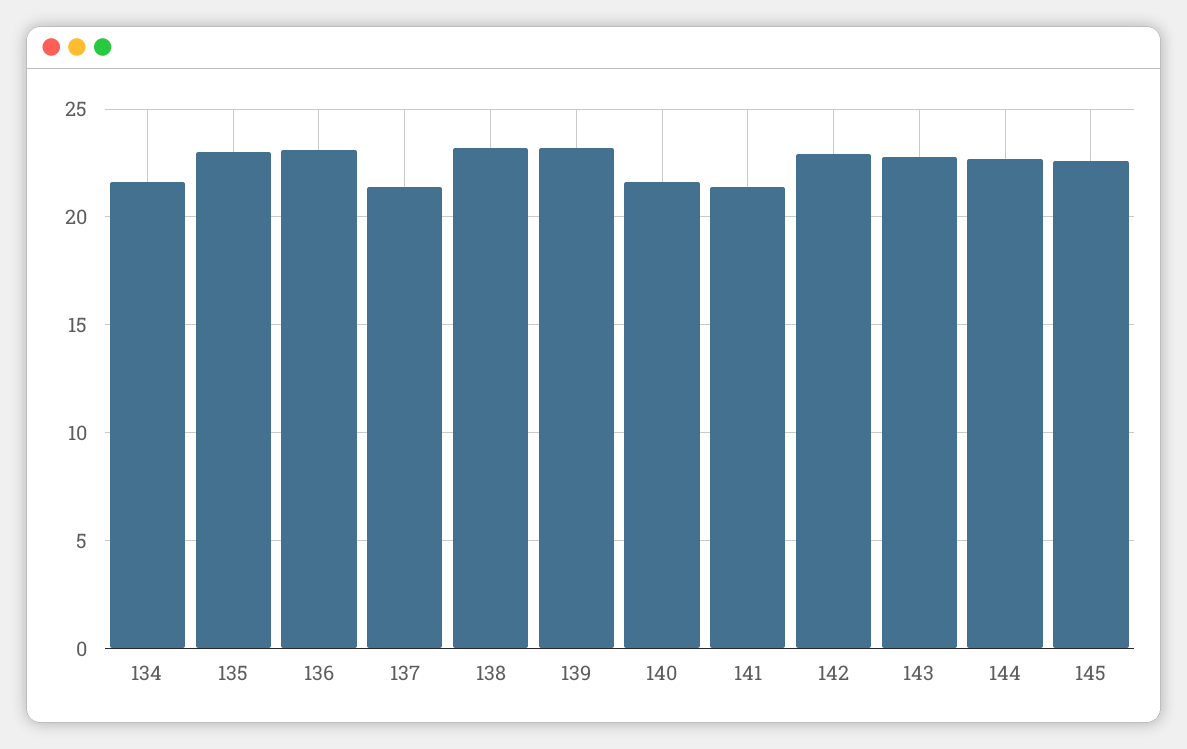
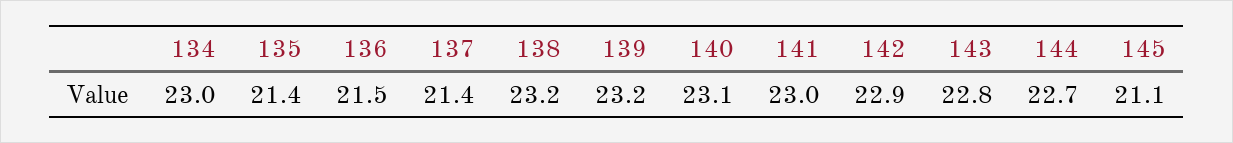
134: 21.5 -> 23
135: 23 -> 21.4
136: 23 -> 21.5
140: 21.5 -> 23.1
141: 21.5 -> 23
145: 22.5 -> 21.1

